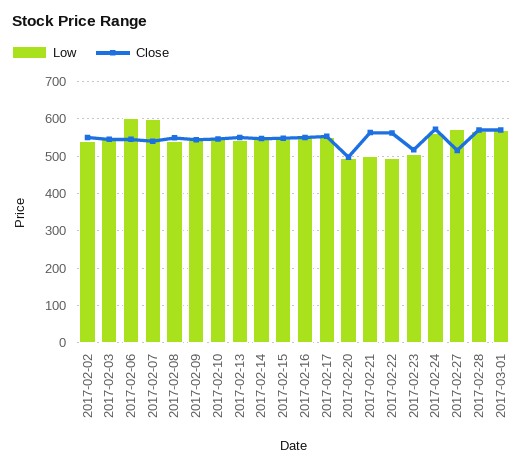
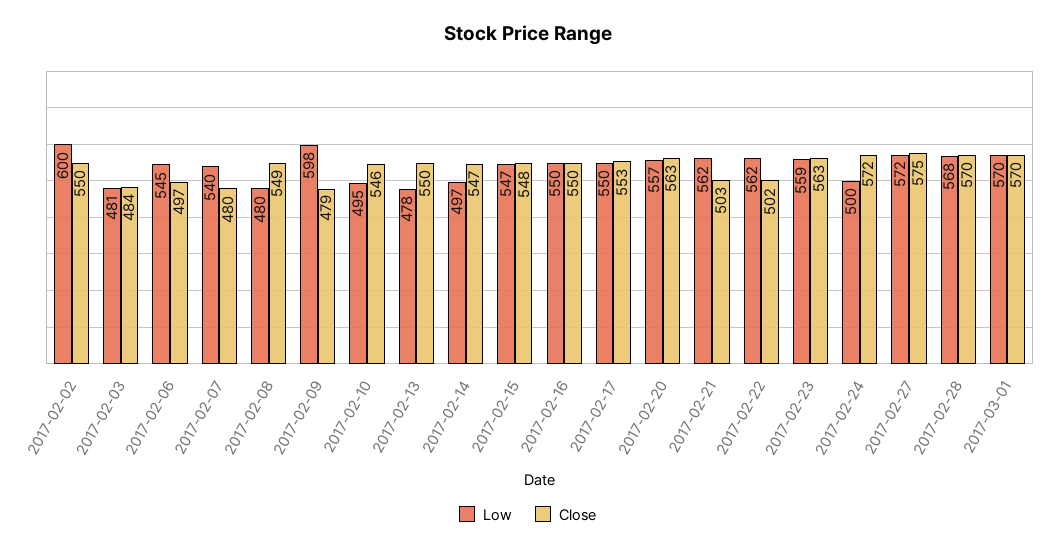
Low, 2017-02-02: 540 -> 600
Low, 2017-02-03: 540 -> 481
Close, 2017-02-03: 540 -> 484
Low, 2017-02-06: 600 -> 545
Close, 2017-02-06: 540 -> 497
Low, 2017-02-07: 600 -> 540
Close, 2017-02-07: 540 -> 480
Low, 2017-02-08: 540 -> 480
Low, 2017-02-09: 540 -> 598
Close, 2017-02-09: 540 -> 479
Low, 2017-02-10: 540 -> 495
Low, 2017-02-13: 540 -> 478
Low, 2017-02-14: 540 -> 497
Low, 2017-02-20: 500 -> 557
Close, 2017-02-20: 500 -> 563
Low, 2017-02-21: 500 -> 562
Close, 2017-02-21: 560 -> 503
Low, 2017-02-22: 500 -> 562
Close, 2017-02-22: 560 -> 502
Low, 2017-02-23: 500 -> 559
Close, 2017-02-23: 520 -> 563
Low, 2017-02-24: 560 -> 500
Close, 2017-02-27: 520 -> 575

